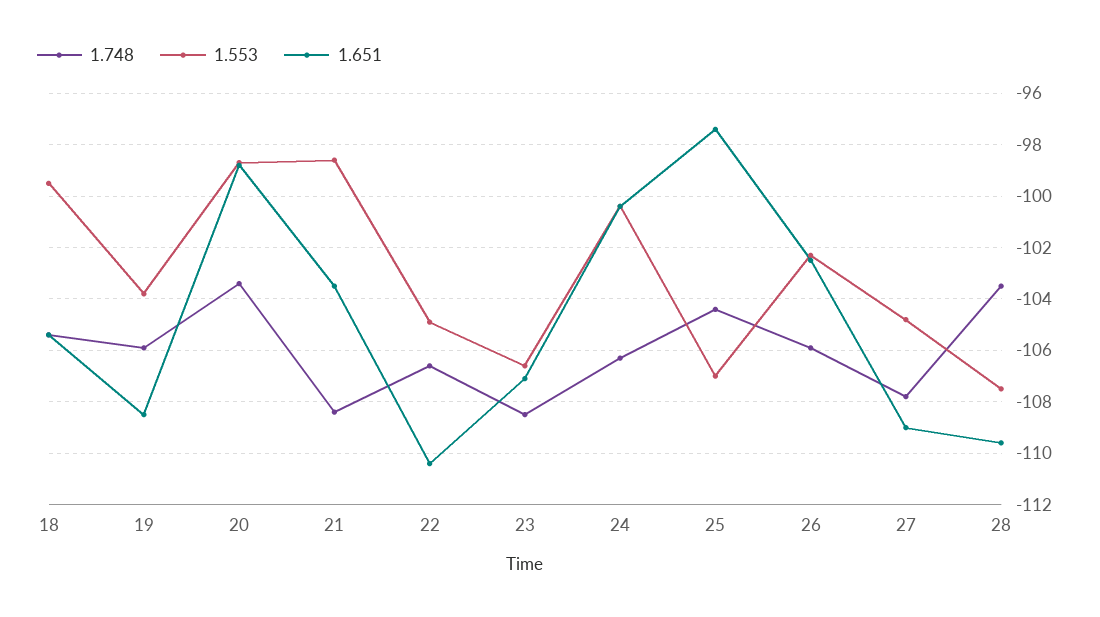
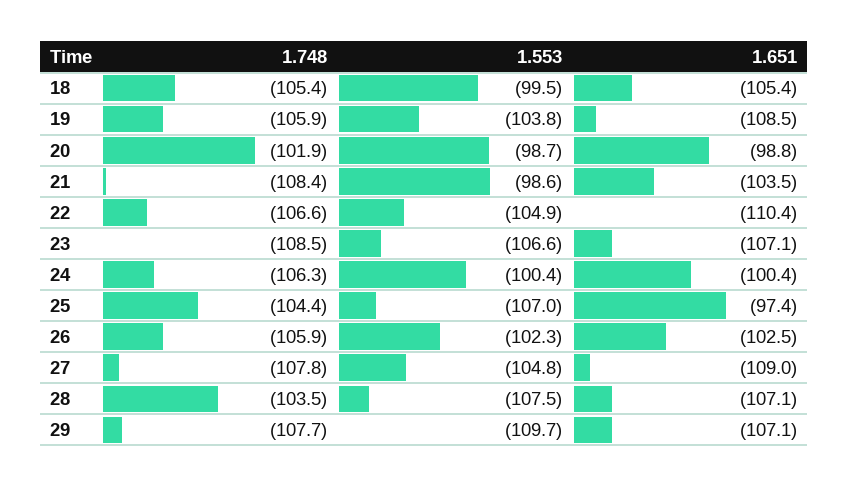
1.748, 20: -103.5 -> -101.9
1.651, 28: -109.5 -> -107.1
1.748, 29: none -> -107.7
1.553, 29: none -> -109.7
1.651, 29: none -> -107.1

